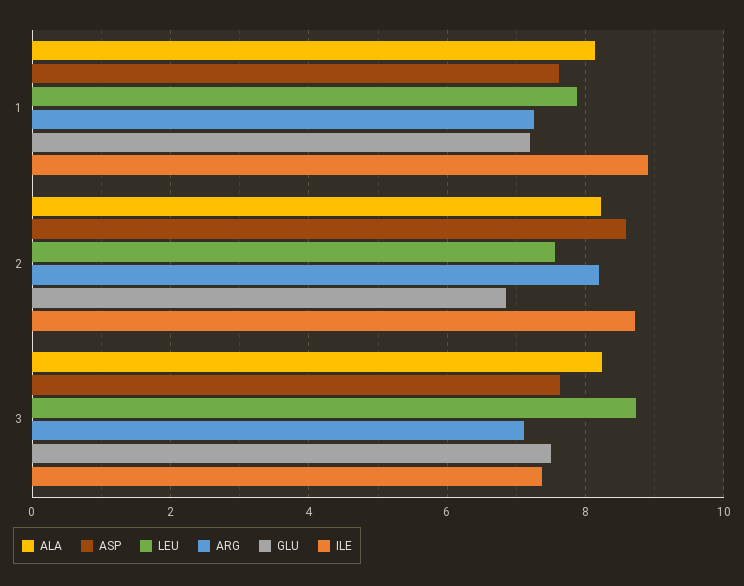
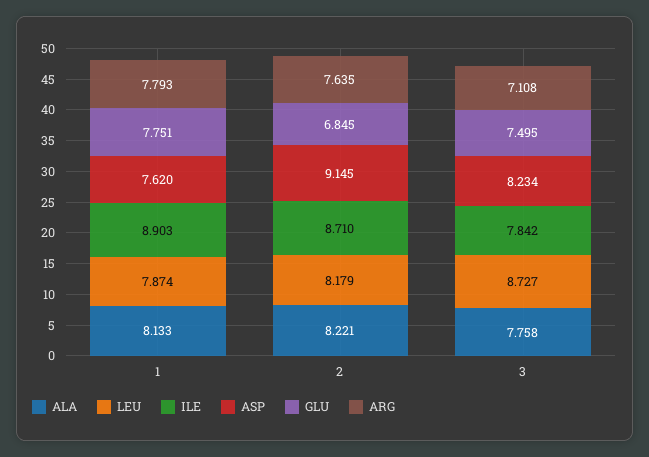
ARG, 1: 7.2 -> 7.793
GLU, 1: 7.2 -> 7.751
ASP, 2: 8.6 -> 9.145
LEU, 2: 7.6 -> 8.179
ARG, 2: 8.2 -> 7.635
ALA, 3: 8.2 -> 7.758
ASP, 3: 7.6 -> 8.234
ILE, 3: 7.4 -> 7.842

